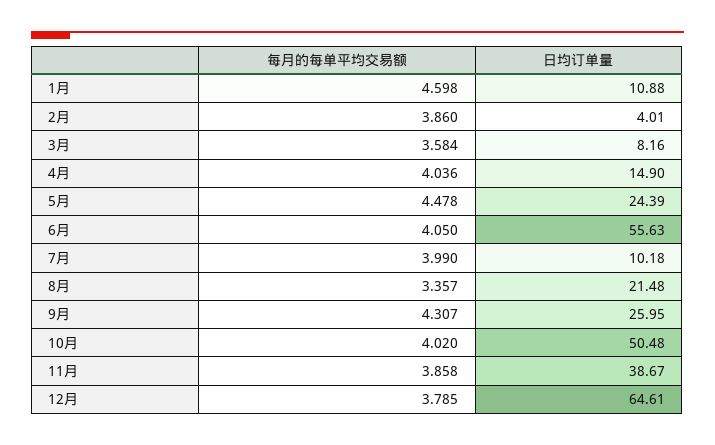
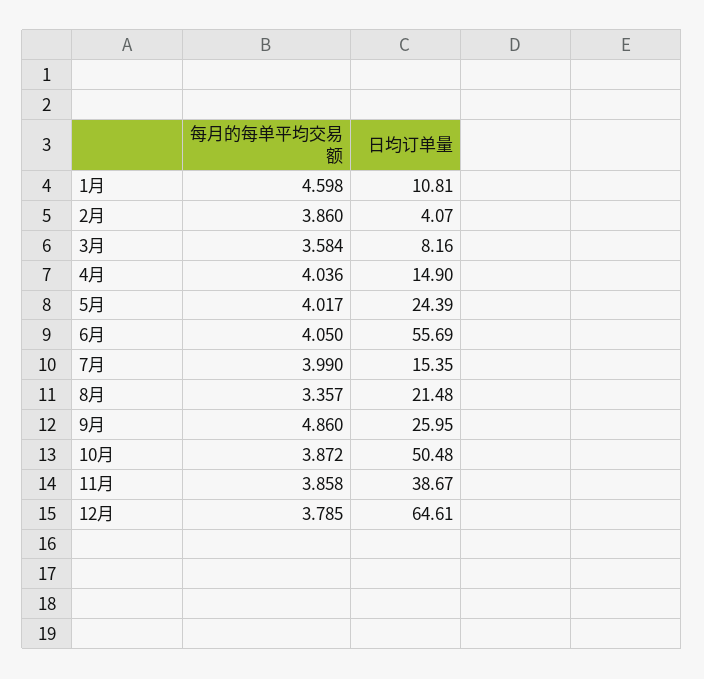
日均订单量, 1月: 10.88 -> 10.81
日均订单量, 2月: 4.01 -> 4.07
每月的每单平均交易额, 5月: 4.478 -> 4.017
日均订单量, 6月: 55.63 -> 55.69
日均订单量, 7月: 10.18 -> 15.35
每月的每单平均交易额, 9月: 4.307 -> 4.86
每月的每单平均交易额, 10月: 4.02 -> 3.872

